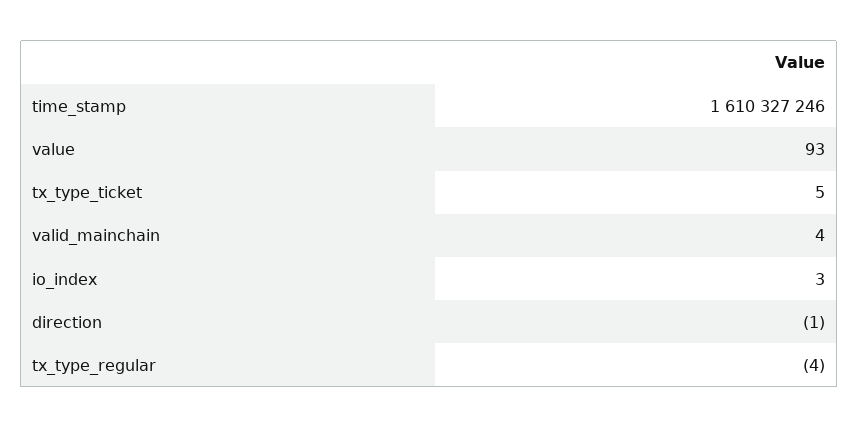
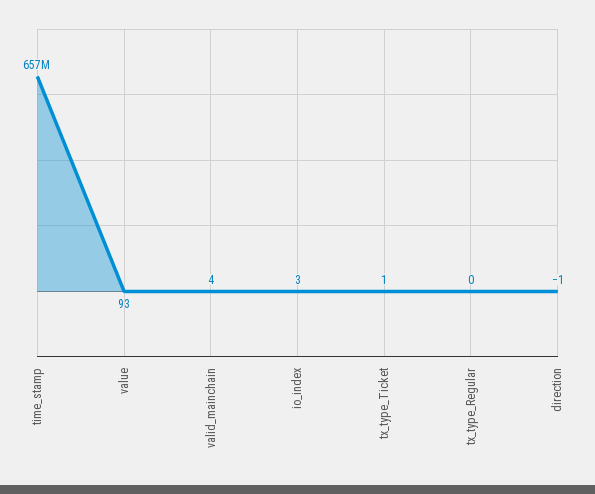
time_stamp: 1610327246 -> 657000000
tx_type_ticket: 5 -> 1
tx_type_regular: -4 -> 0

